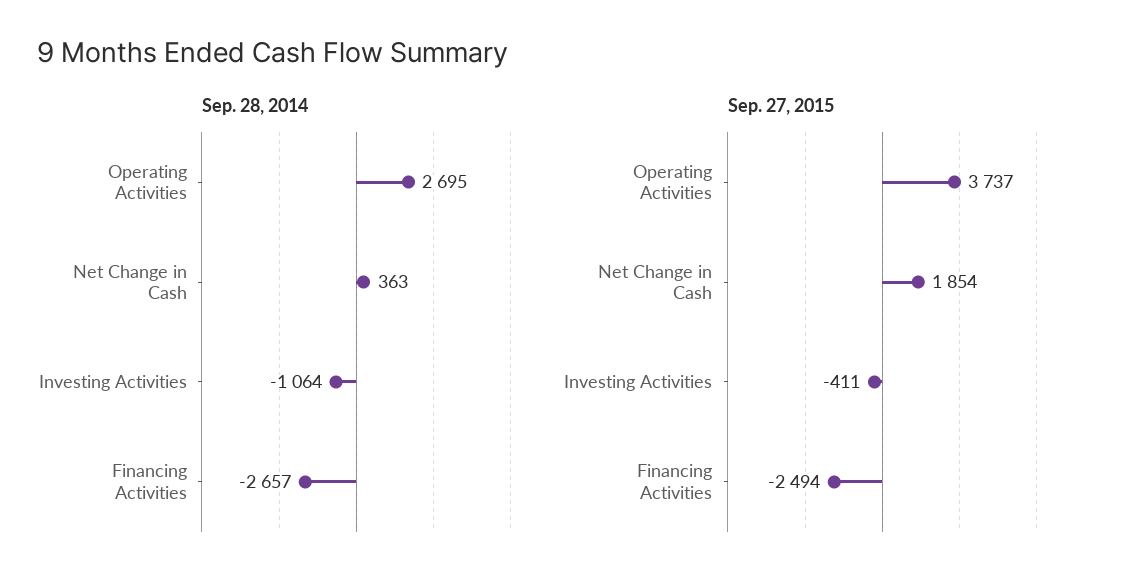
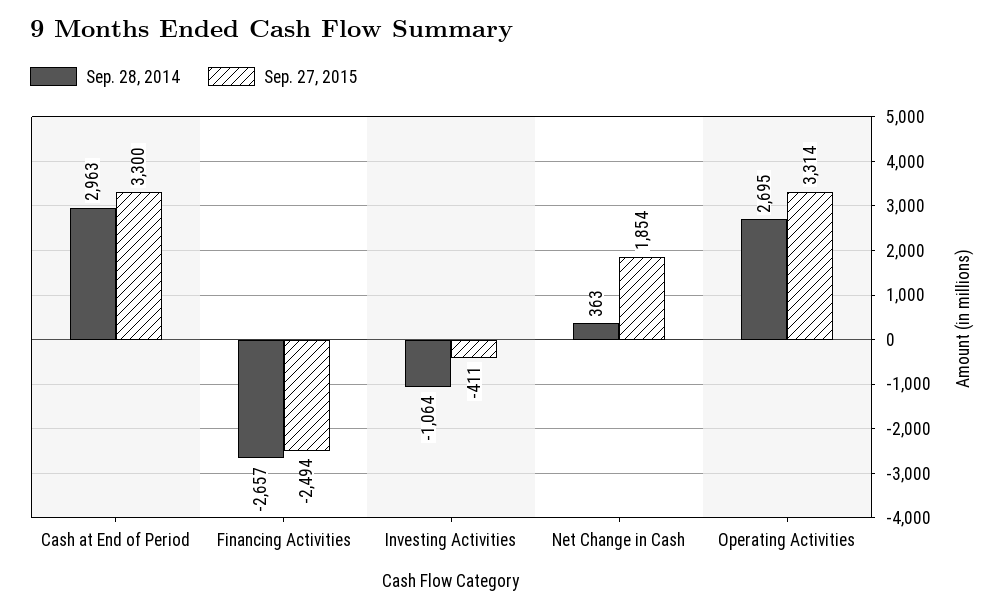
Sep. 27, 2015, Operating Activities: 3737 -> 3314
Sep. 28, 2014, Cash at End of Period: none -> 2963
Sep. 27, 2015, Cash at End of Period: none -> 3300

